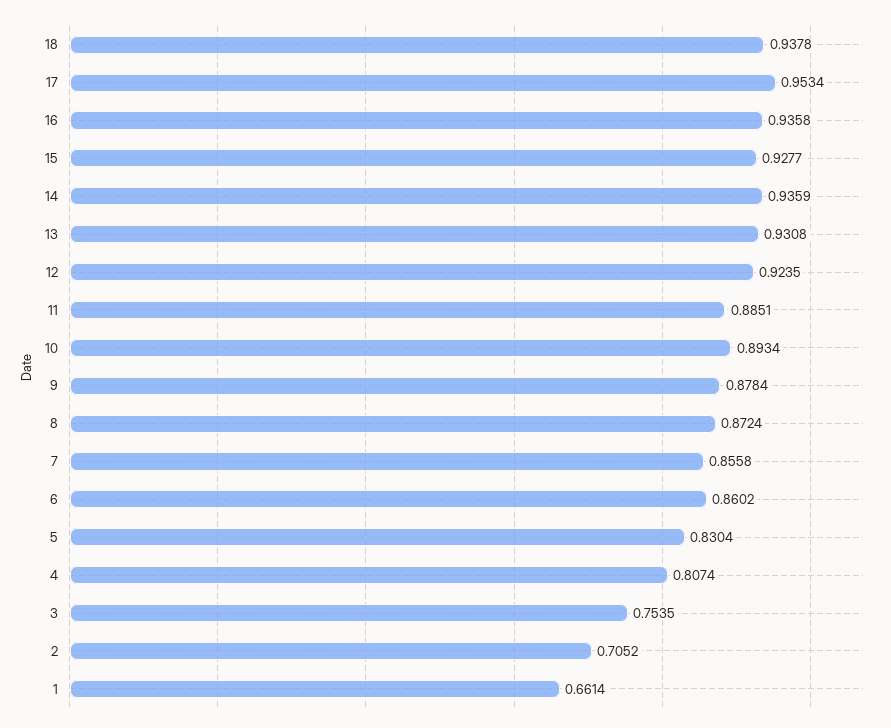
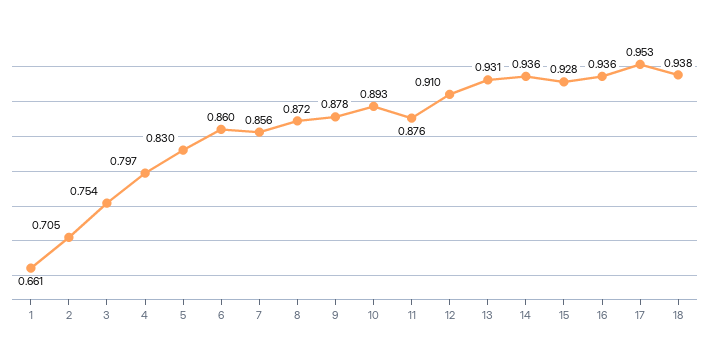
12: 0.9235 -> 0.91
11: 0.8851 -> 0.876
4: 0.8074 -> 0.797

